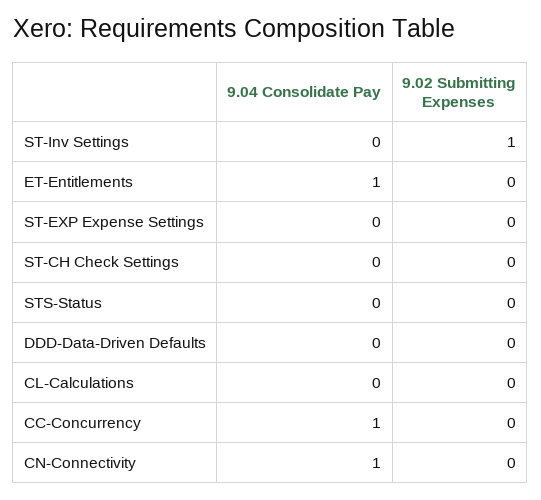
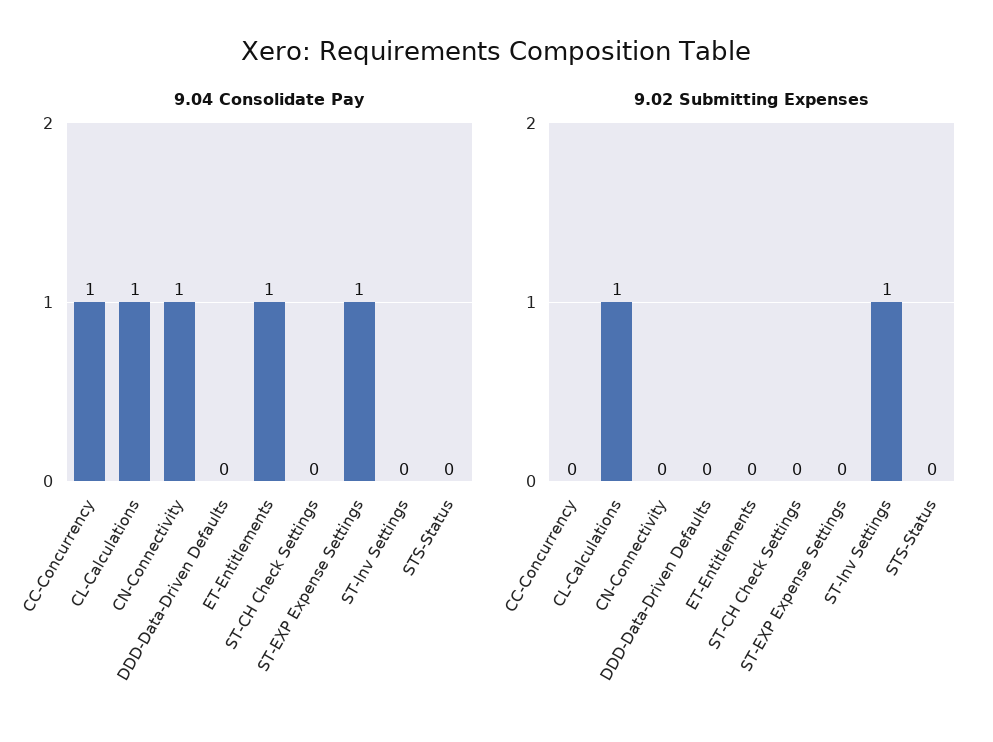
9.04 Consolidate Pay, ST-EXP Expense Settings: 0 -> 1
9.04 Consolidate Pay, CL-Calculations: 0 -> 1
9.02 Submitting Expenses, CL-Calculations: 0 -> 1

